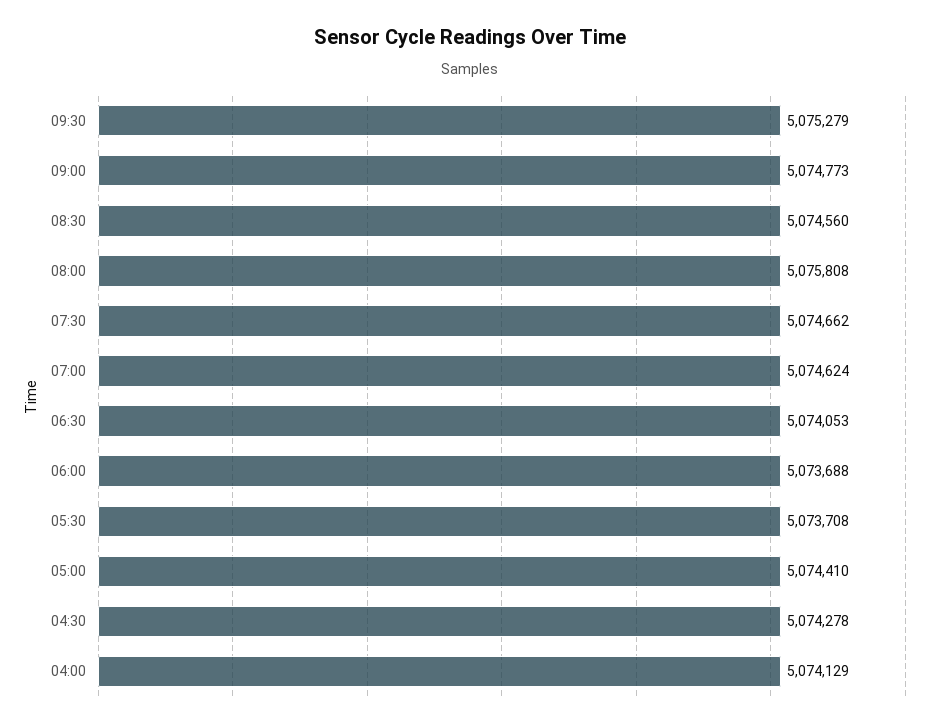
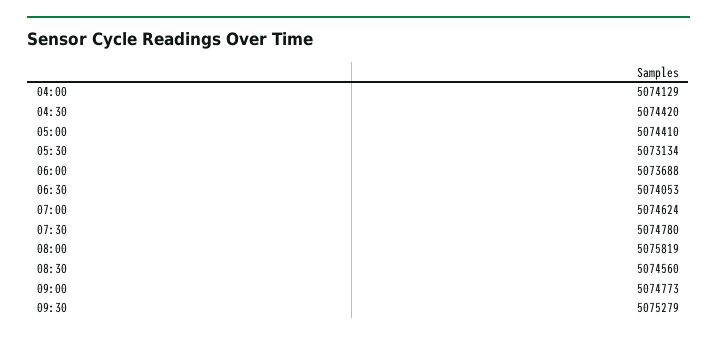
08:00: 5075808 -> 5075819
07:30: 5074662 -> 5074780
05:30: 5073708 -> 5073134
04:30: 5074278 -> 5074420

